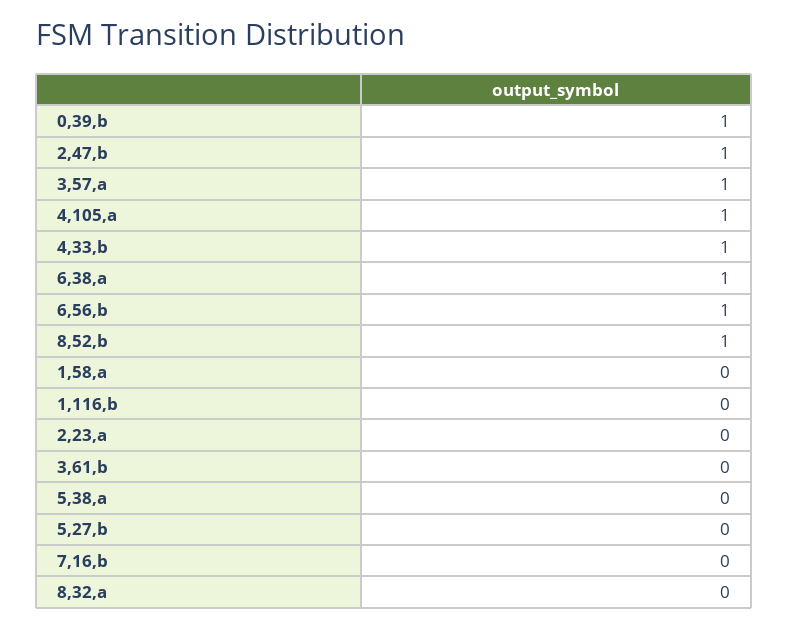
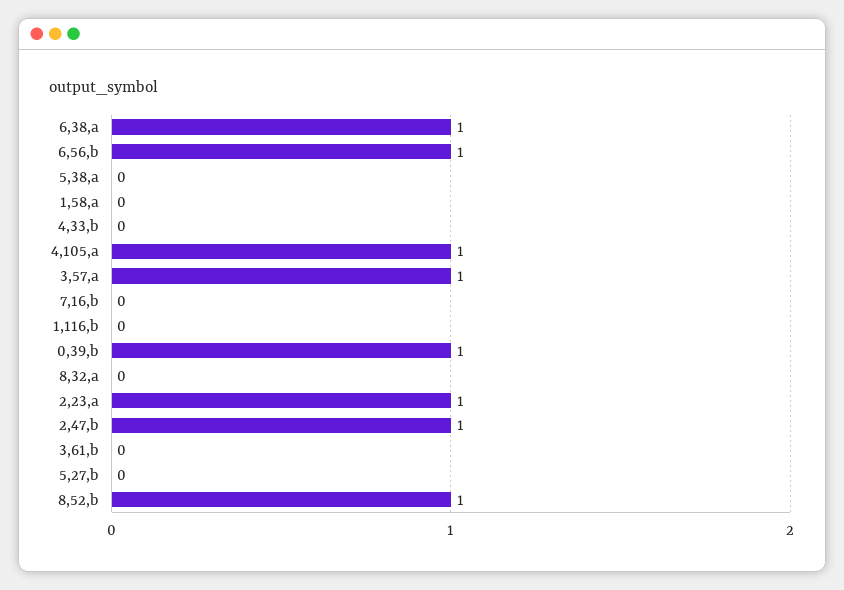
4,33,b: 1 -> 0
2,23,a: 0 -> 1

